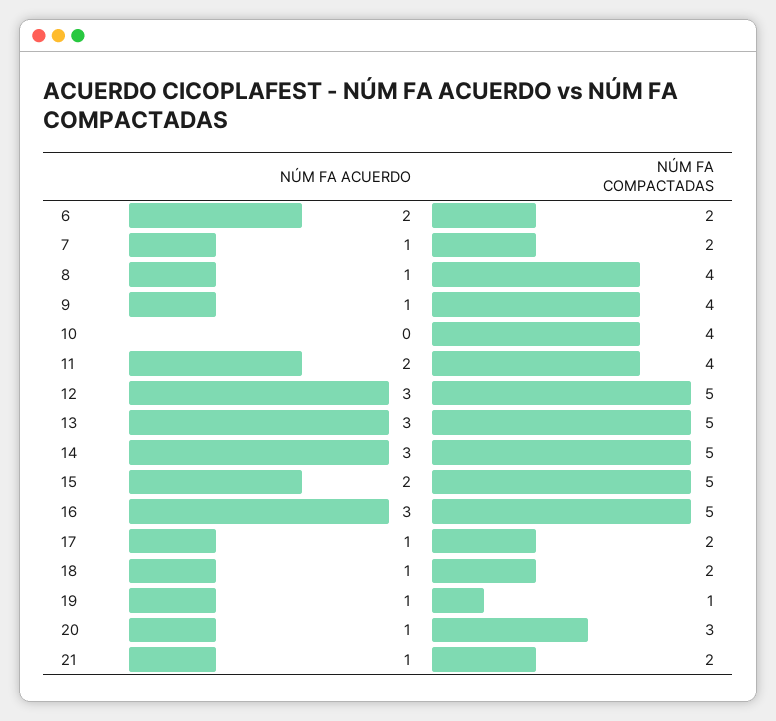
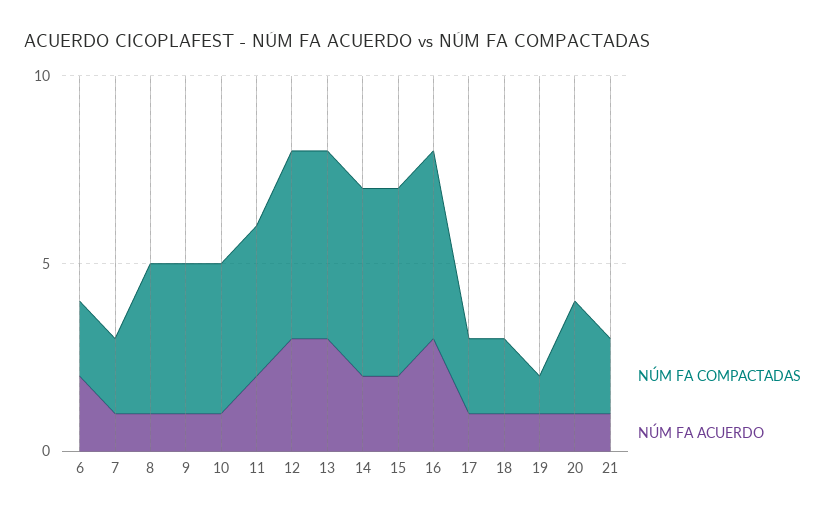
NÚM FA ACUERDO, 10: 0 -> 1
NÚM FA ACUERDO, 14: 3 -> 2

